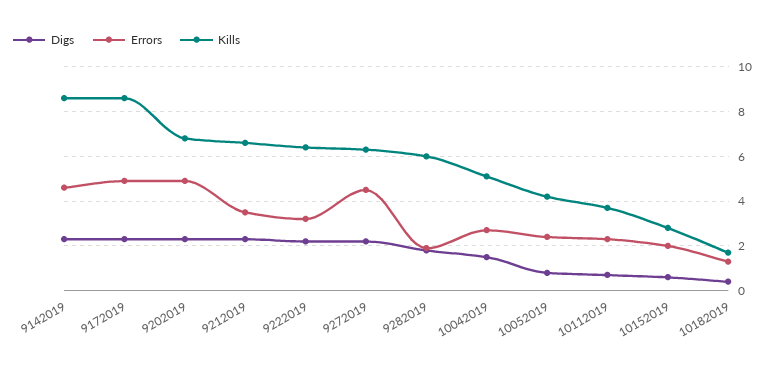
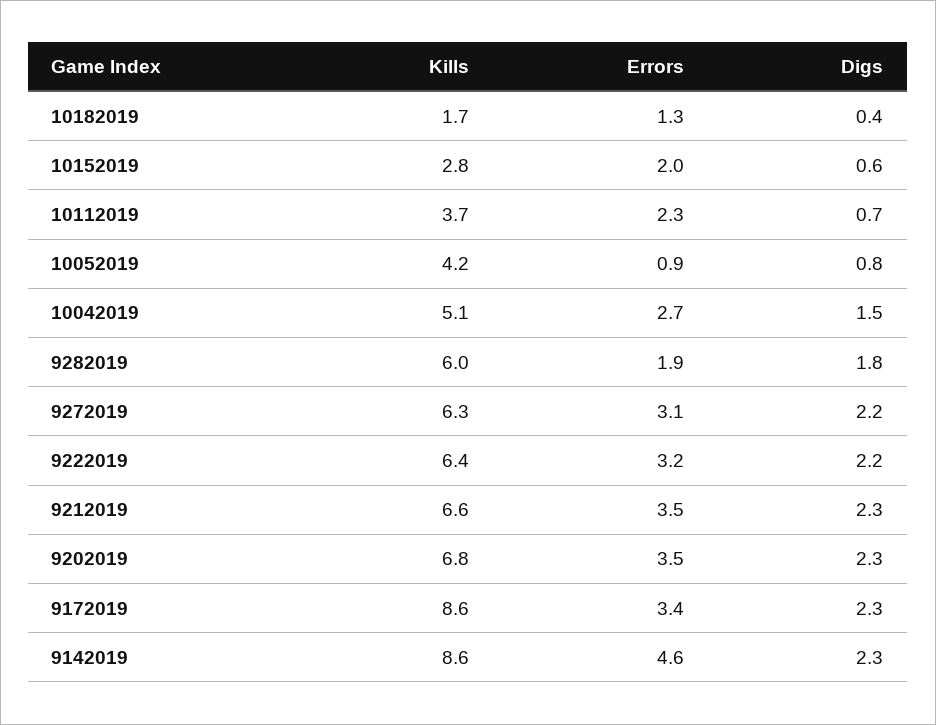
Errors, 9172019: 5 -> 3.4
Errors, 9202019: 5 -> 3.5
Errors, 9272019: 4.5 -> 3.1
Errors, 10052019: 2.5 -> 0.9

